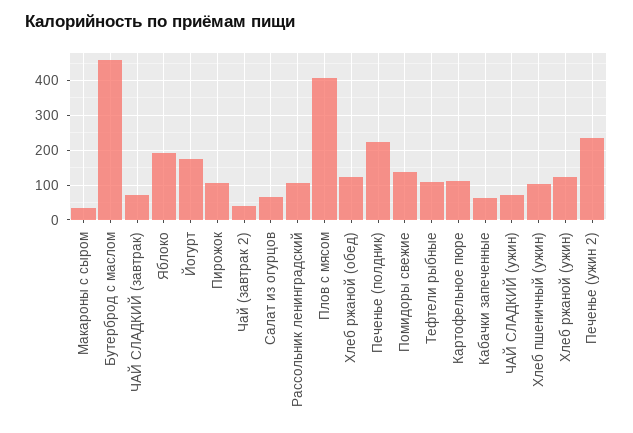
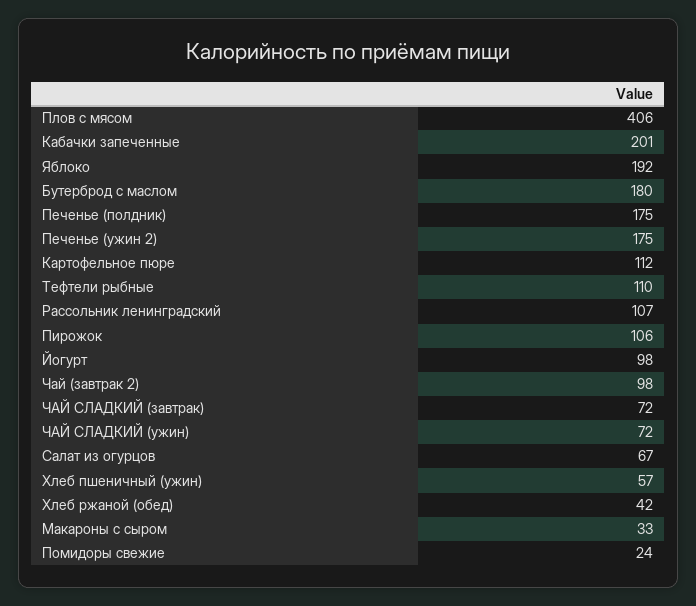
Бутерброд с маслом: 460 -> 180
Йогурт: 180 -> 98
Чай (завтрак 2): 40 -> 98
Хлеб ржаной (обед): 120 -> 42
Печенье (полдник): 220 -> 175
Помидоры свежие: 140 -> 24
Кабачки запеченные: 60 -> 201
Хлеб пшеничный (ужин): 100 -> 57
Хлеб ржаной (ужин): 120 -> none
Печенье (ужин 2): 240 -> 175

